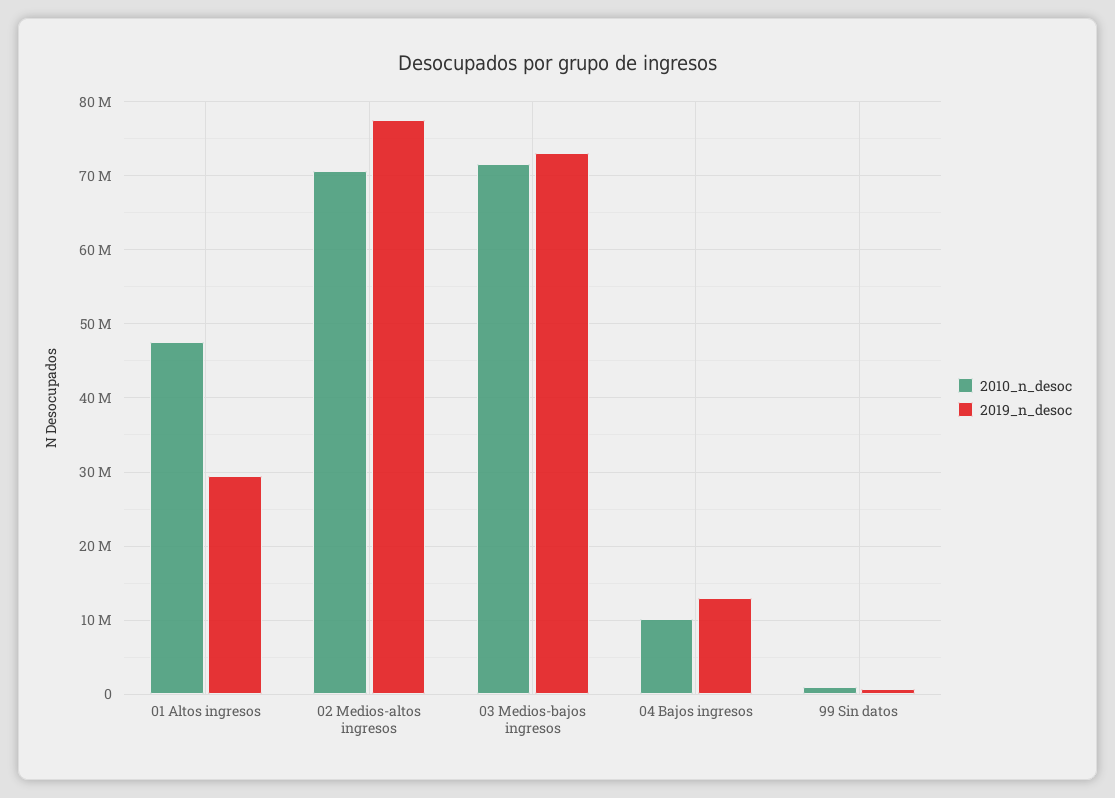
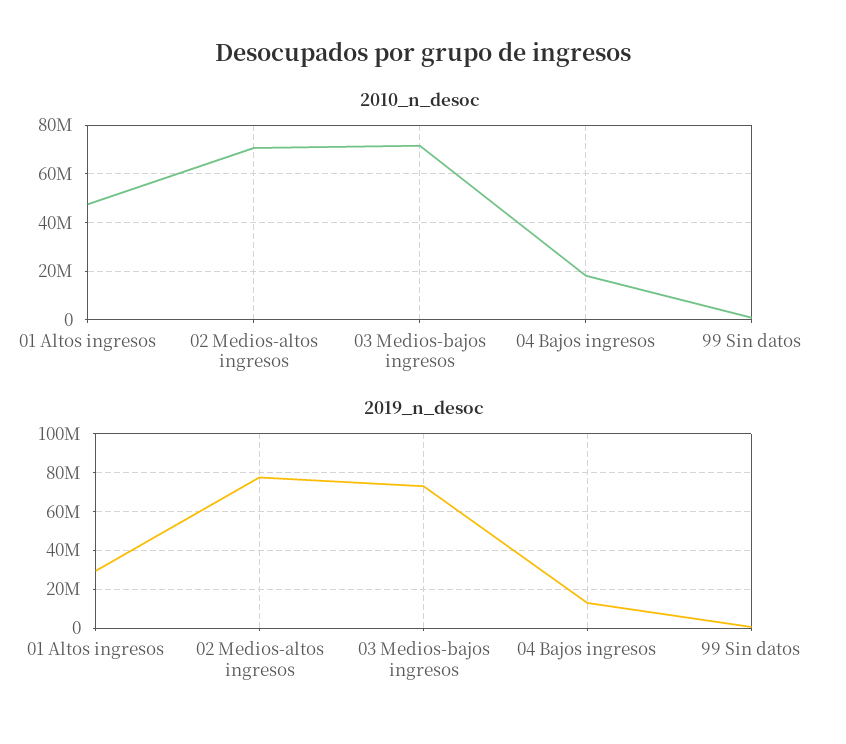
2010_n_desoc, 04 Bajos ingresos: 10000000 -> 17500000

